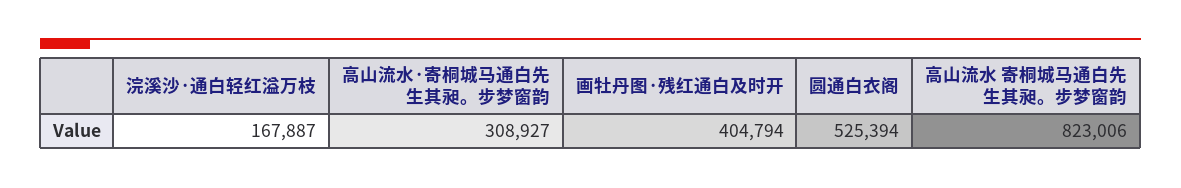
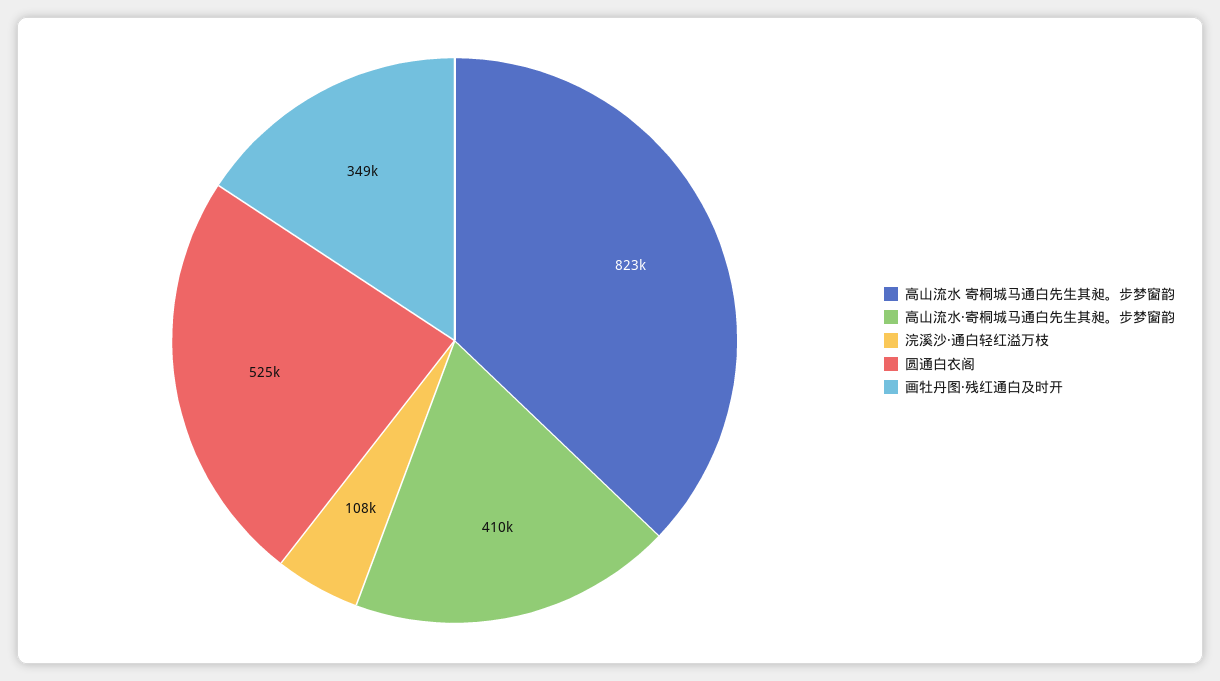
浣溪沙·通白轻红溢万枝: 167887 -> 108000
高山流水·寄桐城马通白先生其昶。步梦窗韵: 308927 -> 410000
画牡丹图·残红通白及时开: 404794 -> 349000

